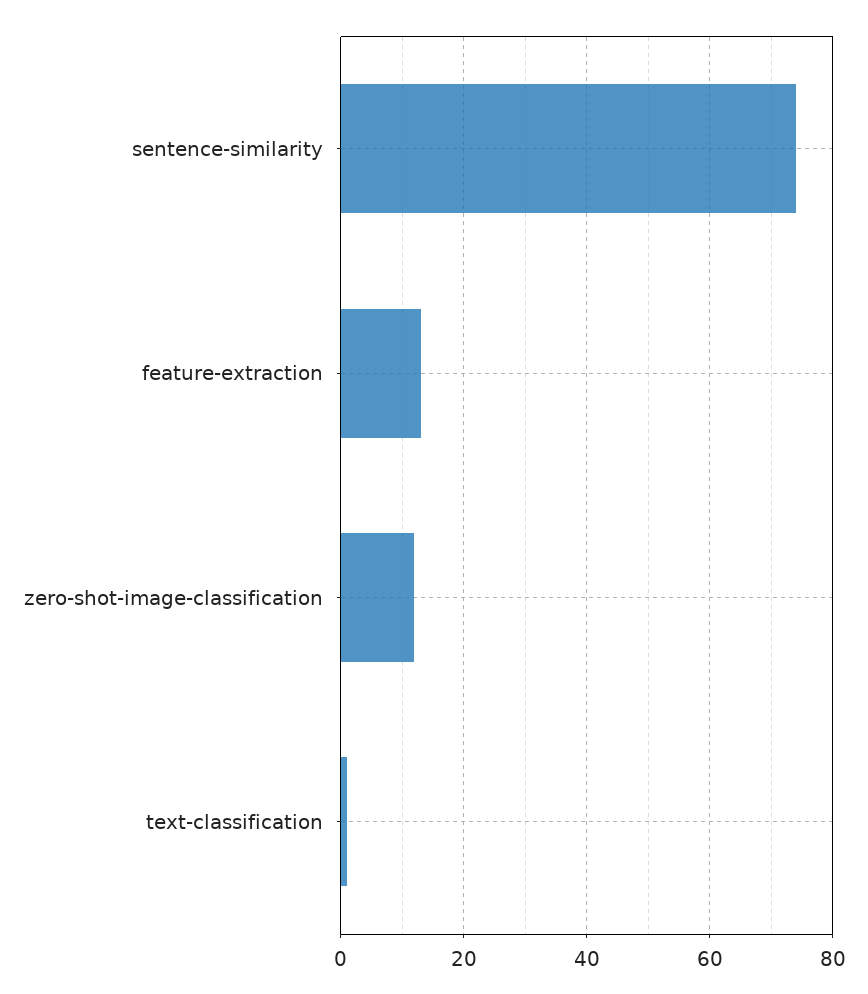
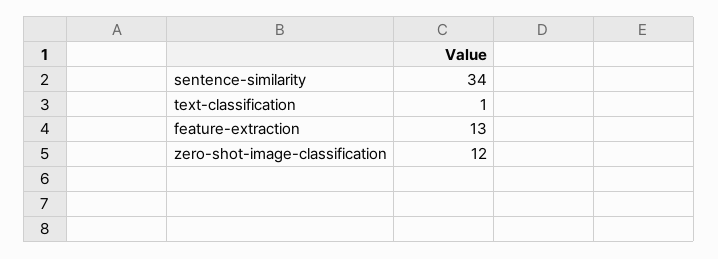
sentence-similarity: 75 -> 34

